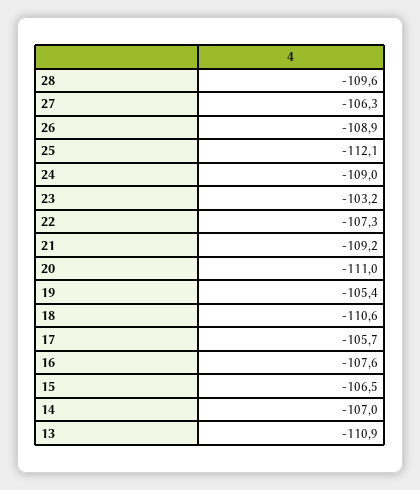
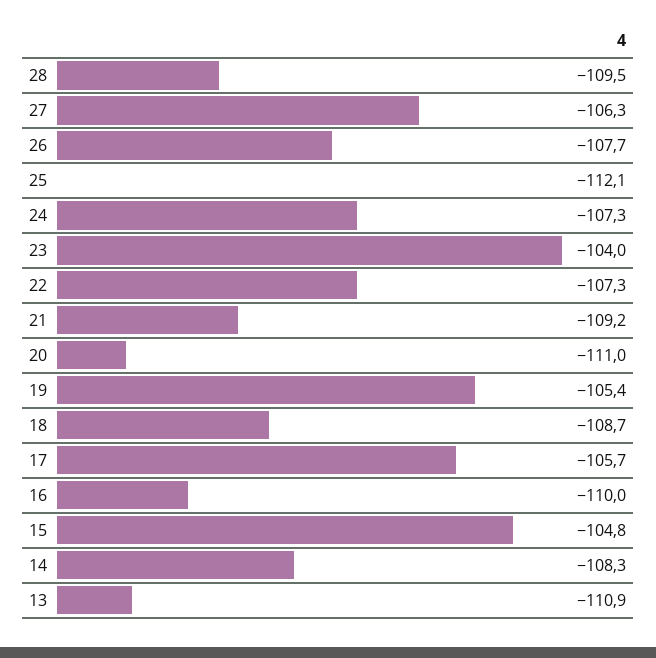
28: -109.6 -> -109.5
26: -108.9 -> -107.7
24: -109 -> -107.3
23: -103.2 -> -104
18: -110.6 -> -108.7
16: -107.6 -> -110
15: -106.5 -> -104.8
14: -107 -> -108.3

